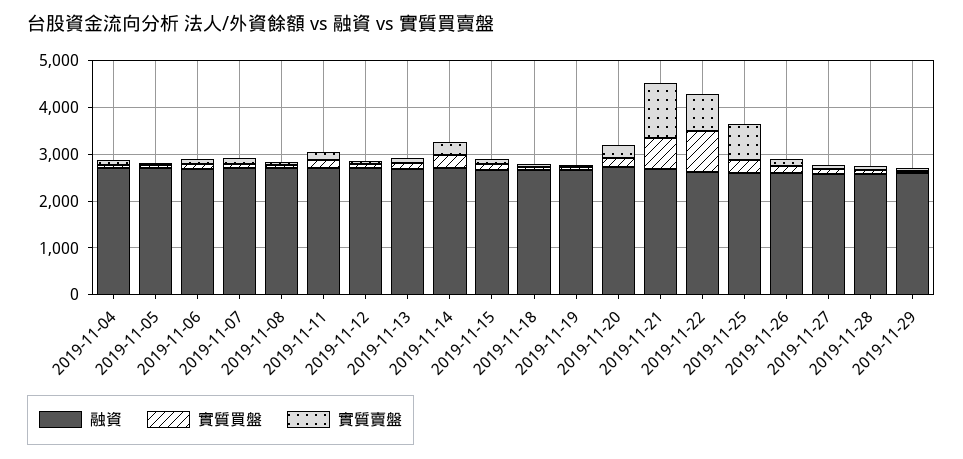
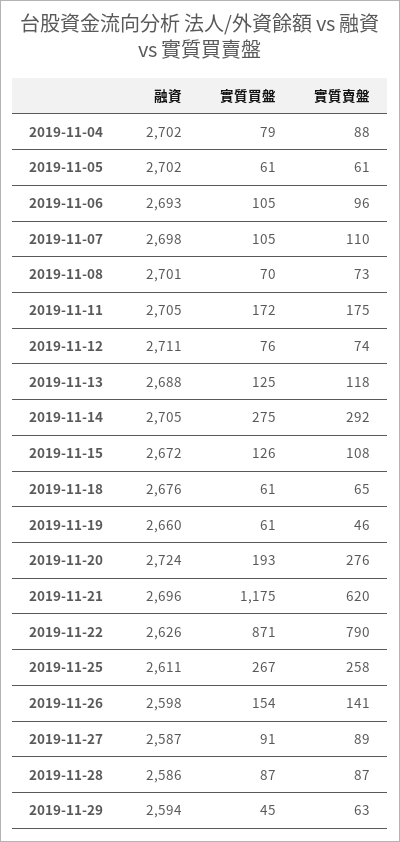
實質買盤, 2019-11-21: 600 -> 1175
實質賣盤, 2019-11-21: 1200 -> 620
實質賣盤, 2019-11-25: 800 -> 258

